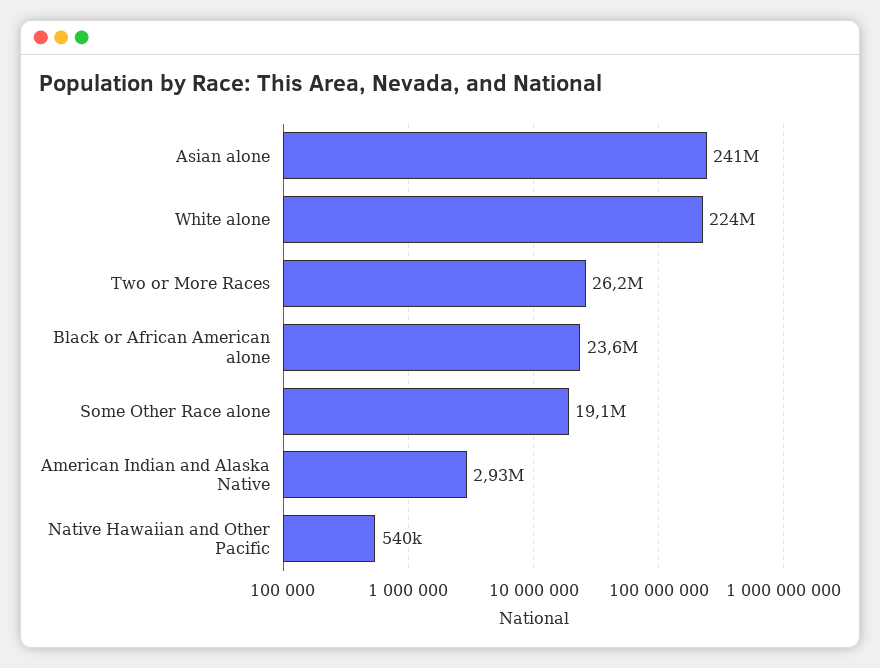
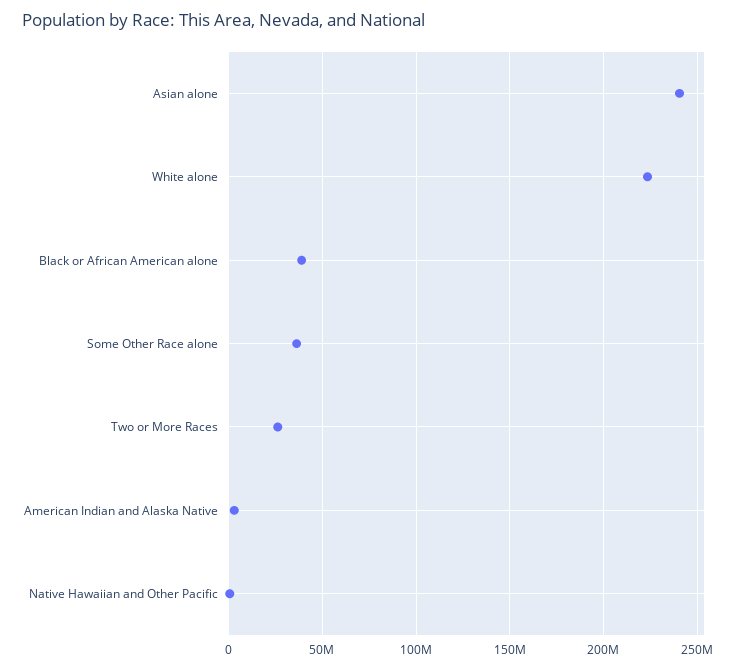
Black or African American alone: 23600000 -> 40000000
Some Other Race alone: 19100000 -> 35000000

